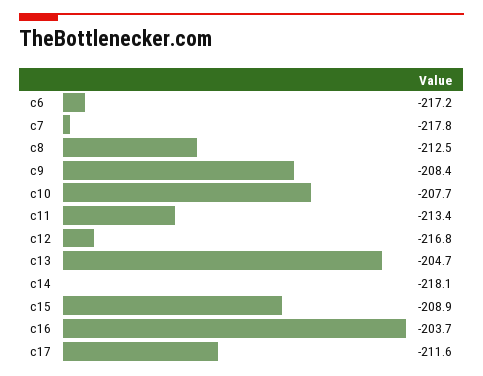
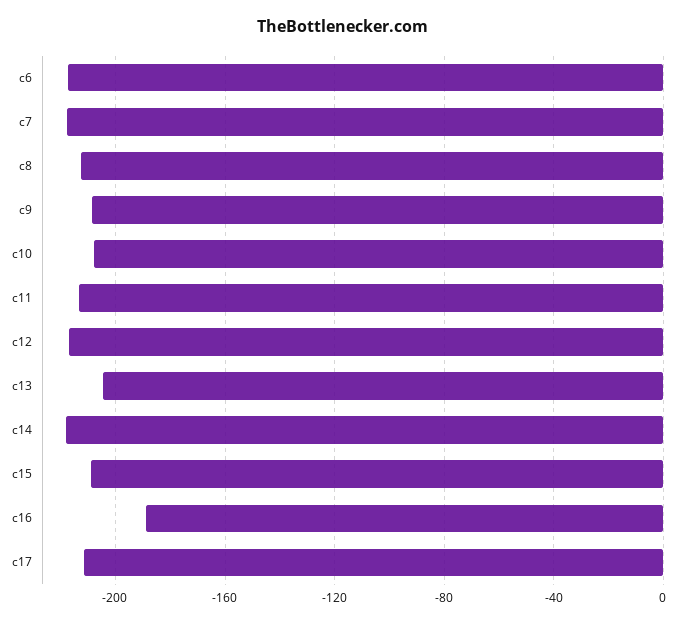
c16: -203.7 -> -190

